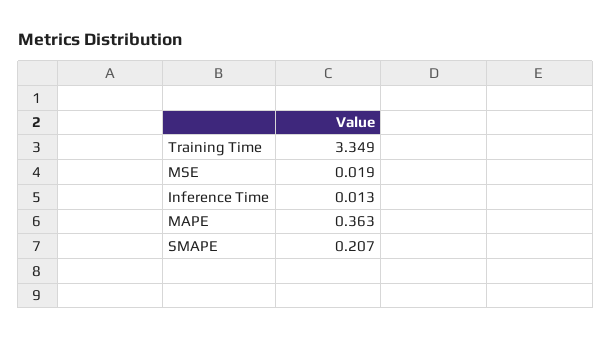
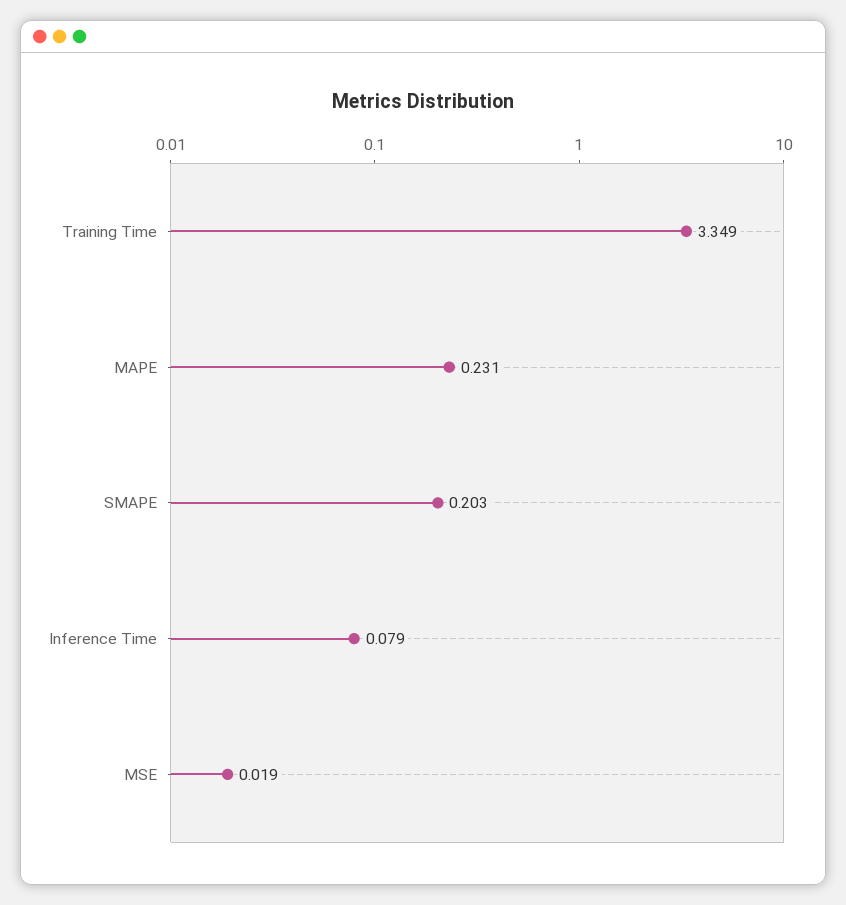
Inference Time: 0.013 -> 0.079
MAPE: 0.363 -> 0.231
SMAPE: 0.207 -> 0.203

